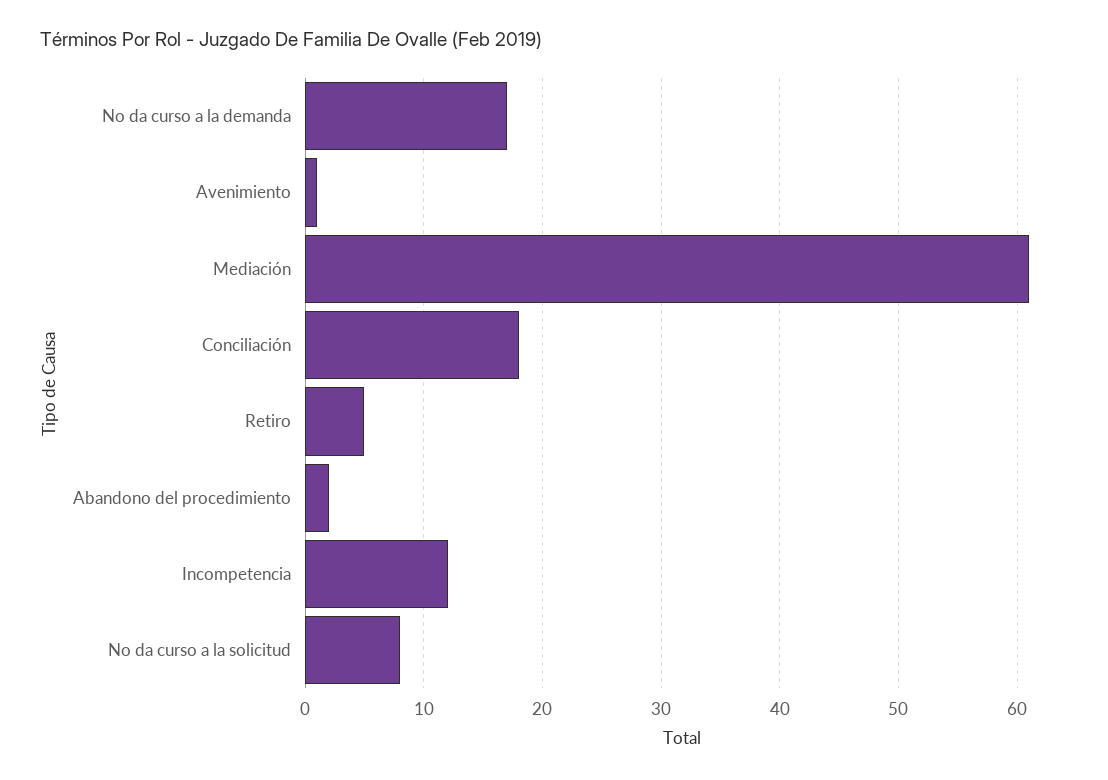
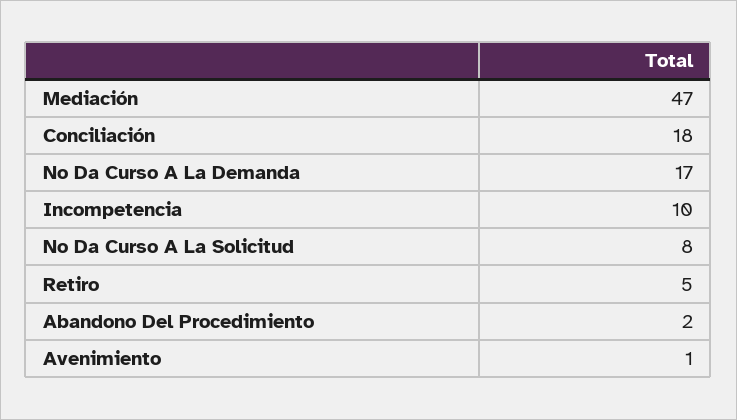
Mediación: 61 -> 47
Incompetencia: 12 -> 10

